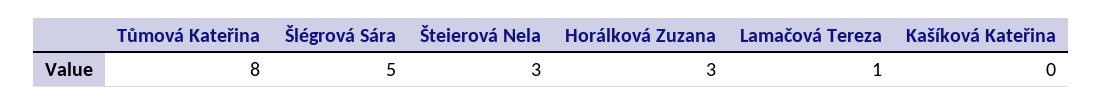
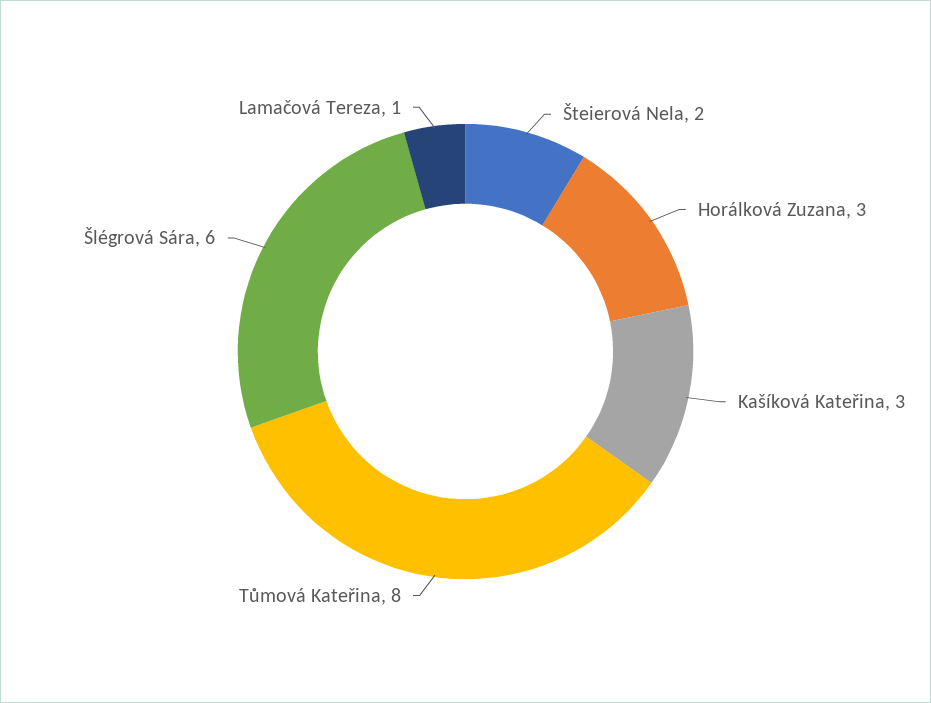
Šlégrová Sára: 5 -> 6
Šteierová Nela: 3 -> 2
Kašíková Kateřina: 0 -> 3

